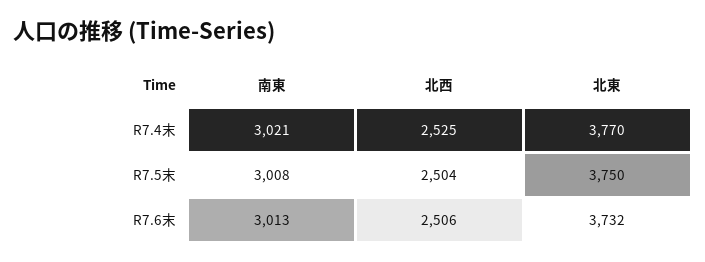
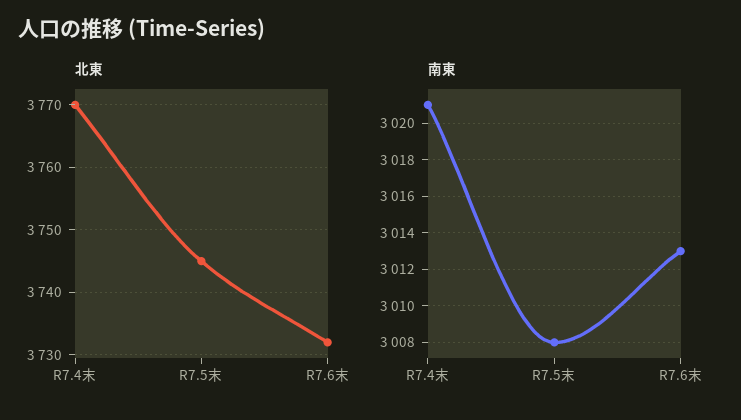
北西, R7.4末: 2525 -> none
北西, R7.5末: 2504 -> none
北東, R7.5末: 3750 -> 3745
北西, R7.6末: 2506 -> none

